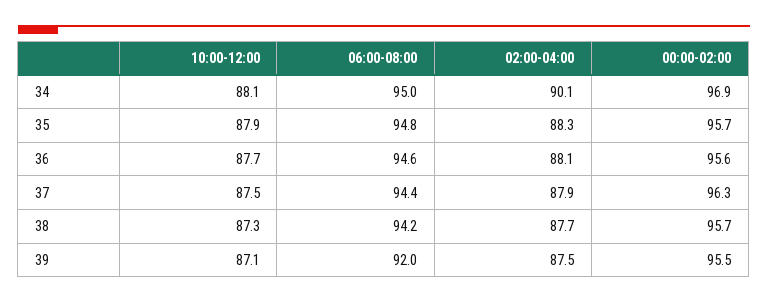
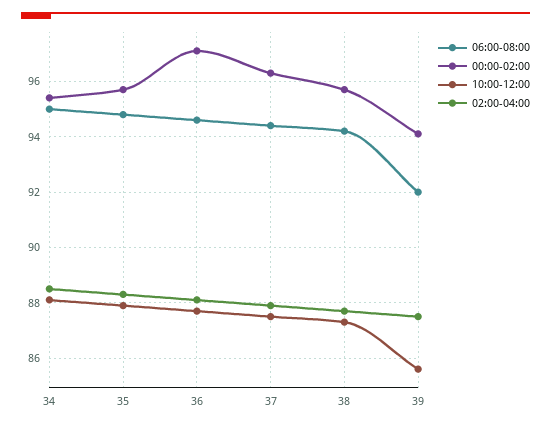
02:00-04:00, 34: 90.1 -> 88.5
00:00-02:00, 34: 96.9 -> 95.5
00:00-02:00, 36: 95.6 -> 97
10:00-12:00, 39: 87.1 -> 85.5
00:00-02:00, 39: 95.5 -> 94

